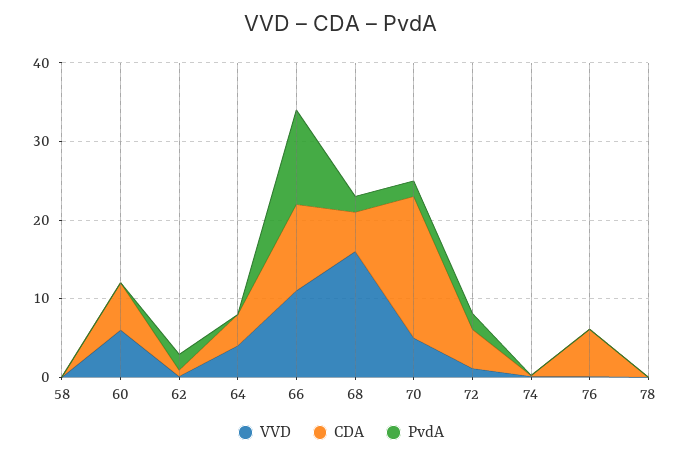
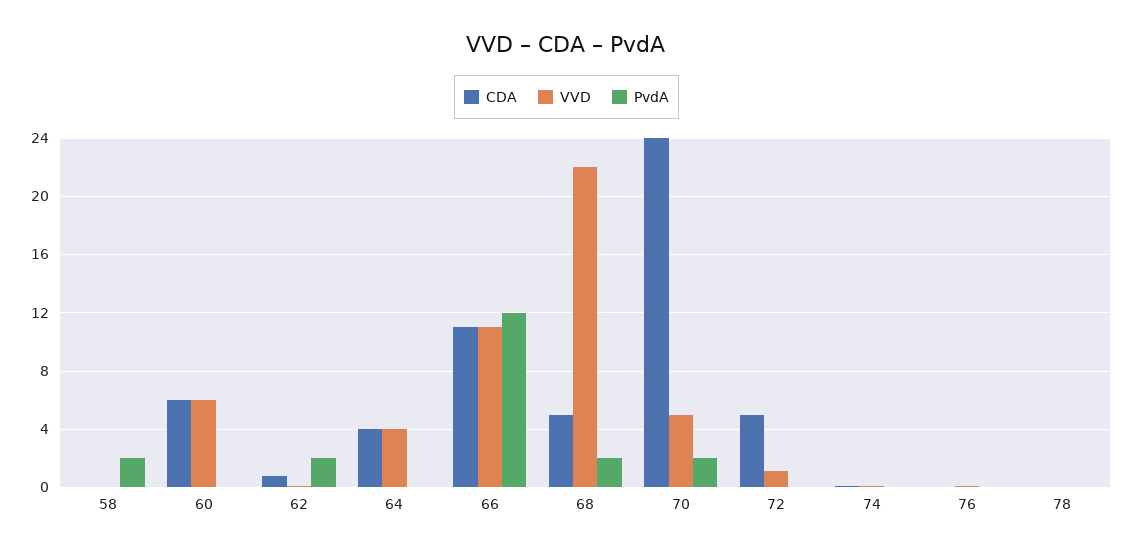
PvdA, 58: 0 -> 2
VVD, 68: 16 -> 22
CDA, 70: 18 -> 24
PvdA, 72: 2 -> 0
CDA, 76: 6 -> 0

